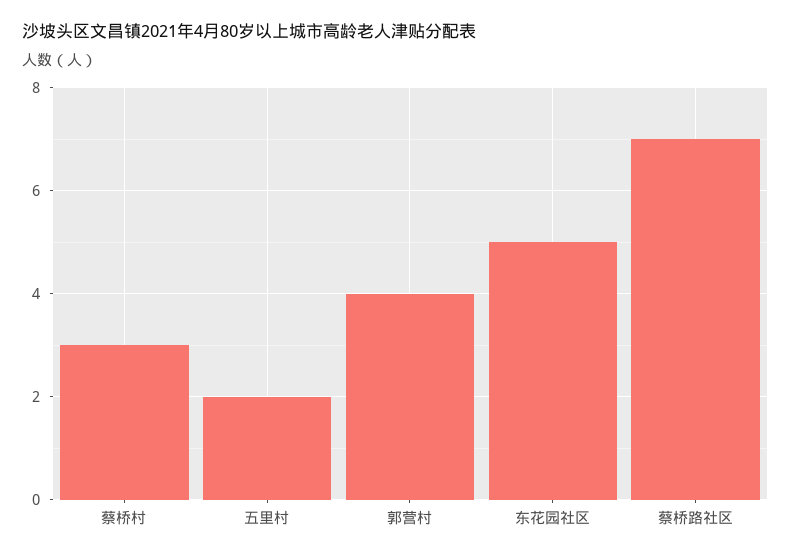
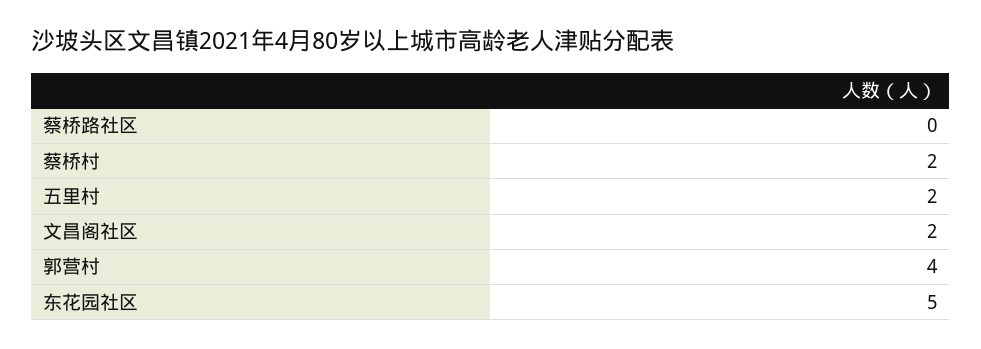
蔡桥村: 3 -> 2
蔡桥路社区: 7 -> 0
文昌阁社区: none -> 2

